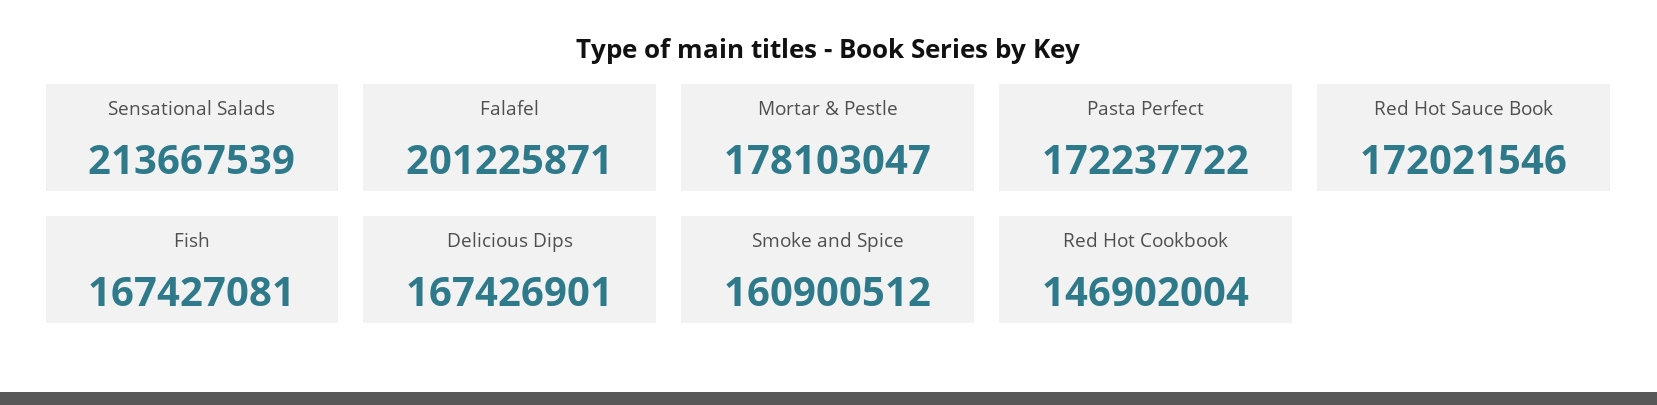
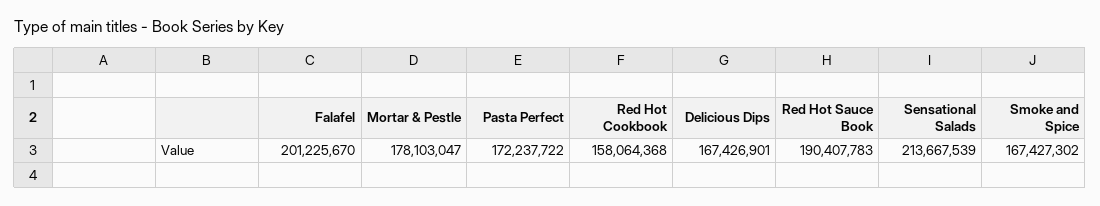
Falafel: 201225871 -> 201225670
Red Hot Sauce Book: 172021546 -> 190407783
Fish: 167427081 -> none
Smoke and Spice: 160900512 -> 167427302
Red Hot Cookbook: 146902004 -> 158064368

